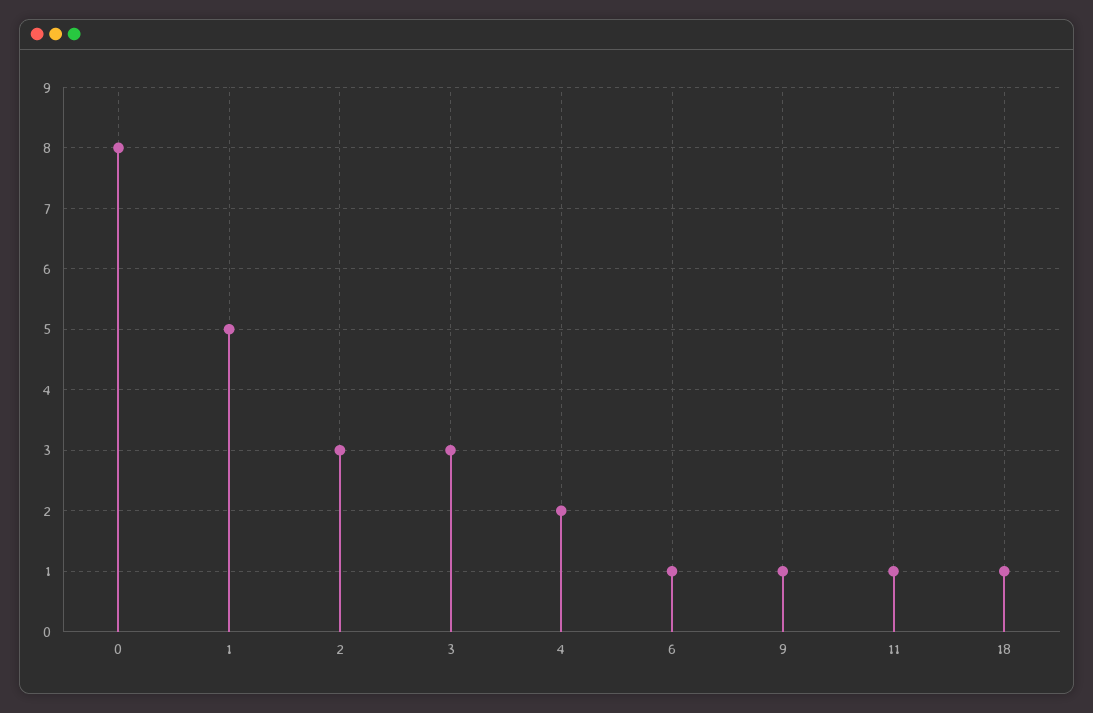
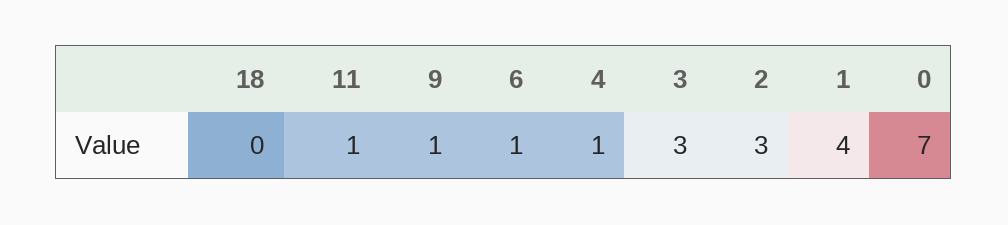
0: 8 -> 7
1: 5 -> 4
4: 2 -> 1
18: 1 -> 0

